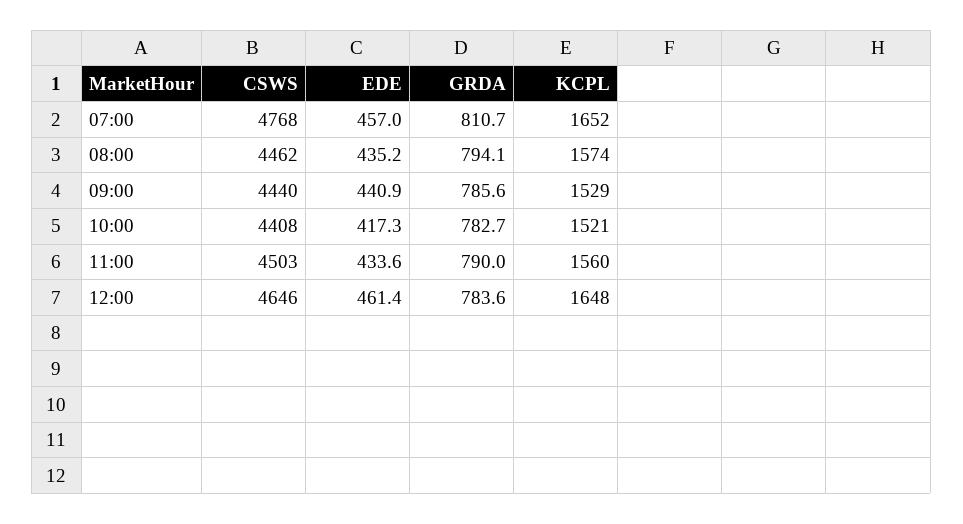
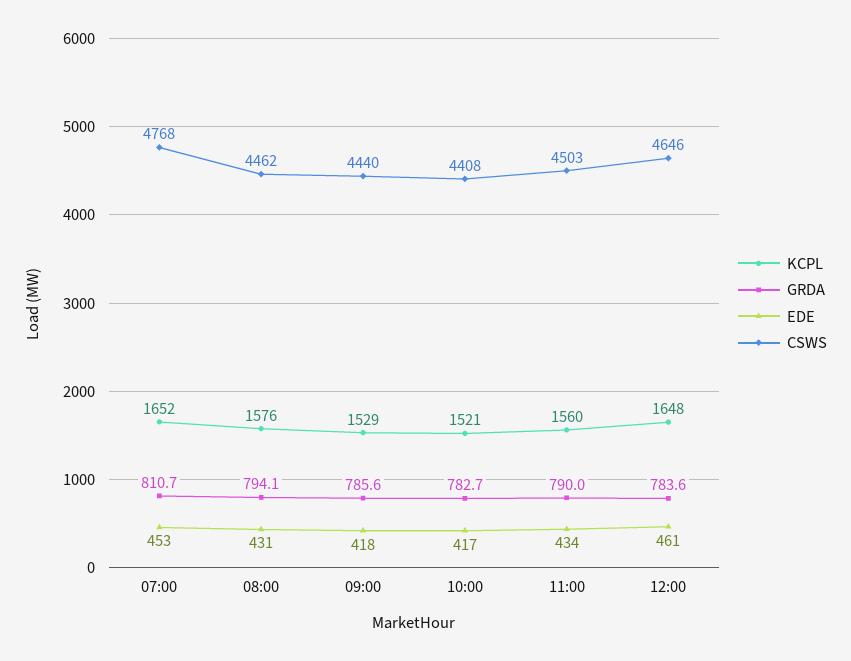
EDE, 07:00: 457 -> 453
EDE, 08:00: 435.2 -> 431
KCPL, 08:00: 1574 -> 1576
EDE, 09:00: 440.9 -> 418

